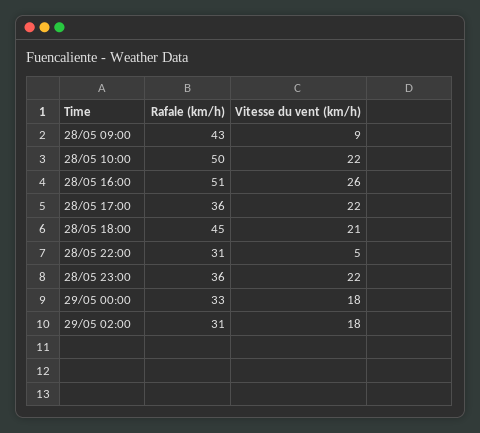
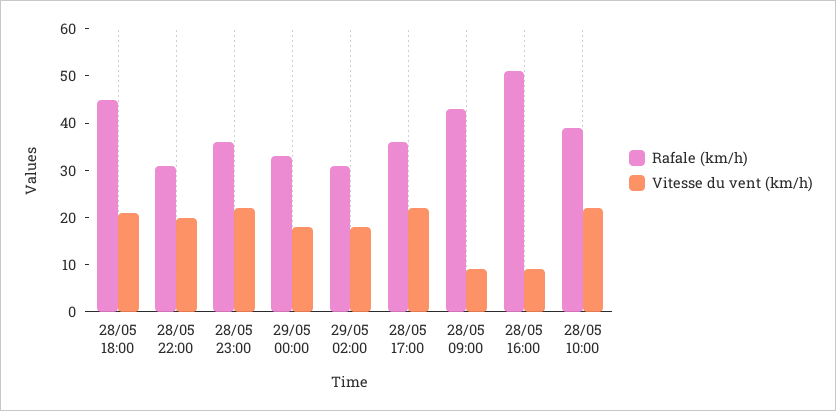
Rafale (km/h), 28/05 10:00: 50 -> 40
Vitesse du vent (km/h), 28/05 16:00: 26 -> 10
Vitesse du vent (km/h), 28/05 22:00: 5 -> 20

